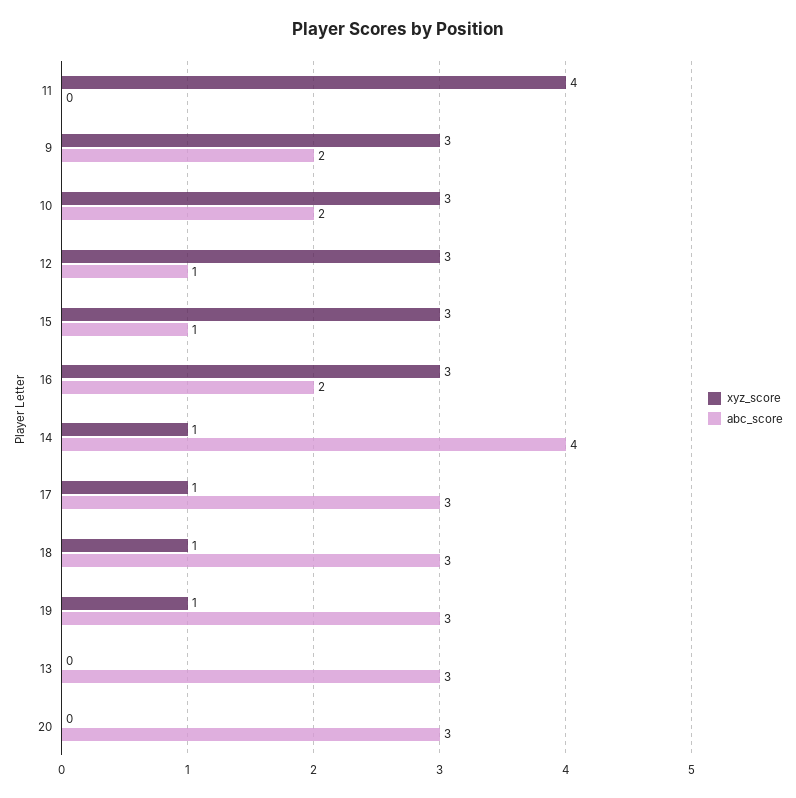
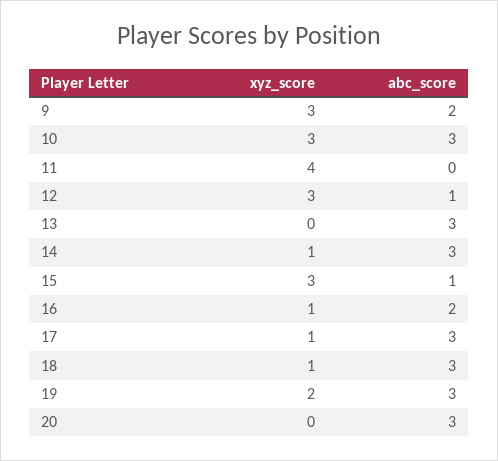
abc_score, 10: 2 -> 3
xyz_score, 16: 3 -> 1
abc_score, 14: 4 -> 3
xyz_score, 19: 1 -> 2

